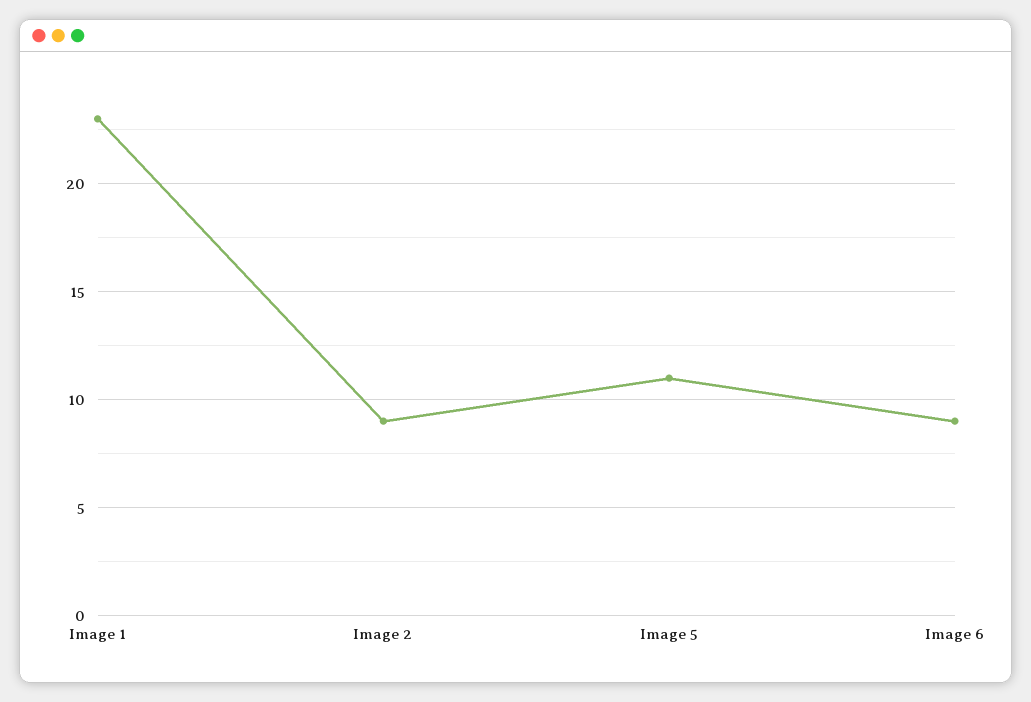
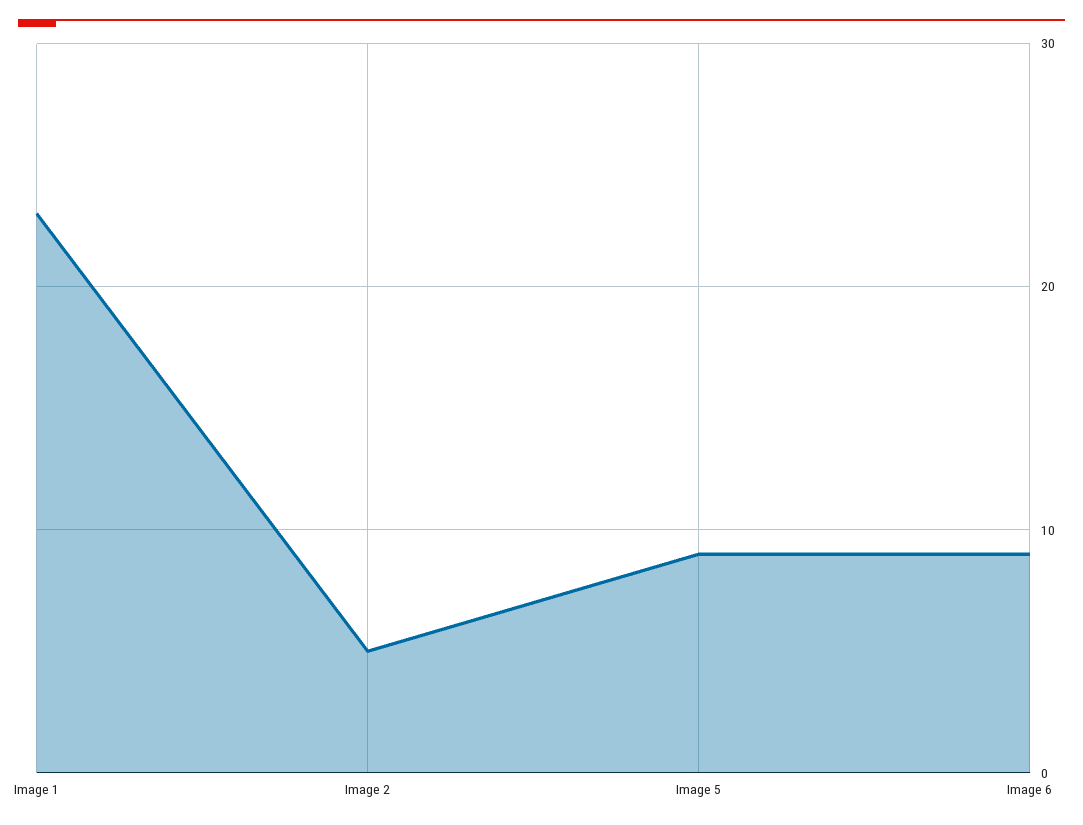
Image 2: 9 -> 5
Image 5: 11 -> 9

